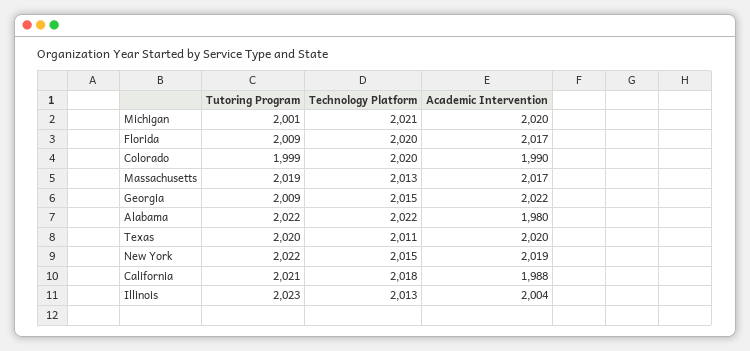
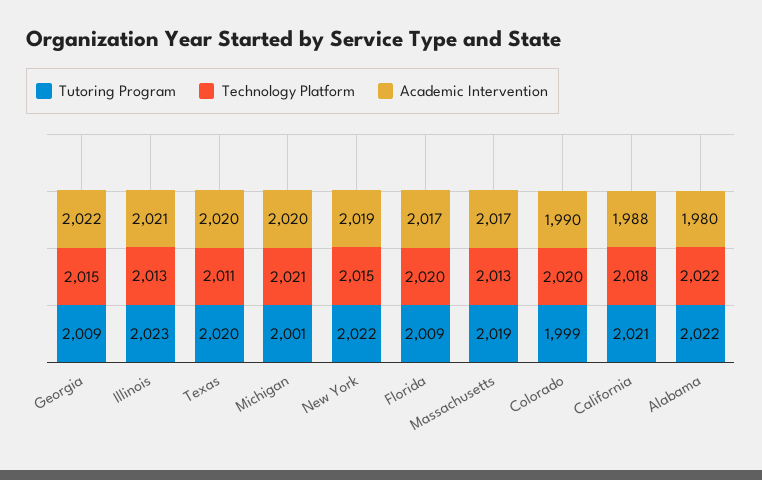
Academic Intervention, Illinois: 2004 -> 2021

